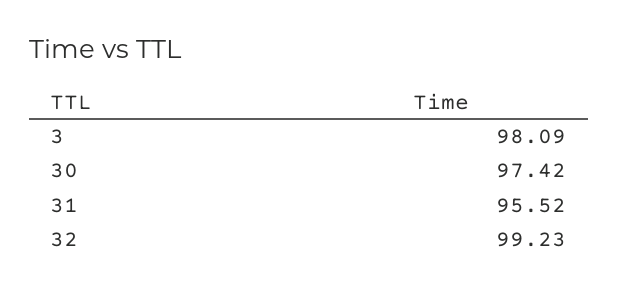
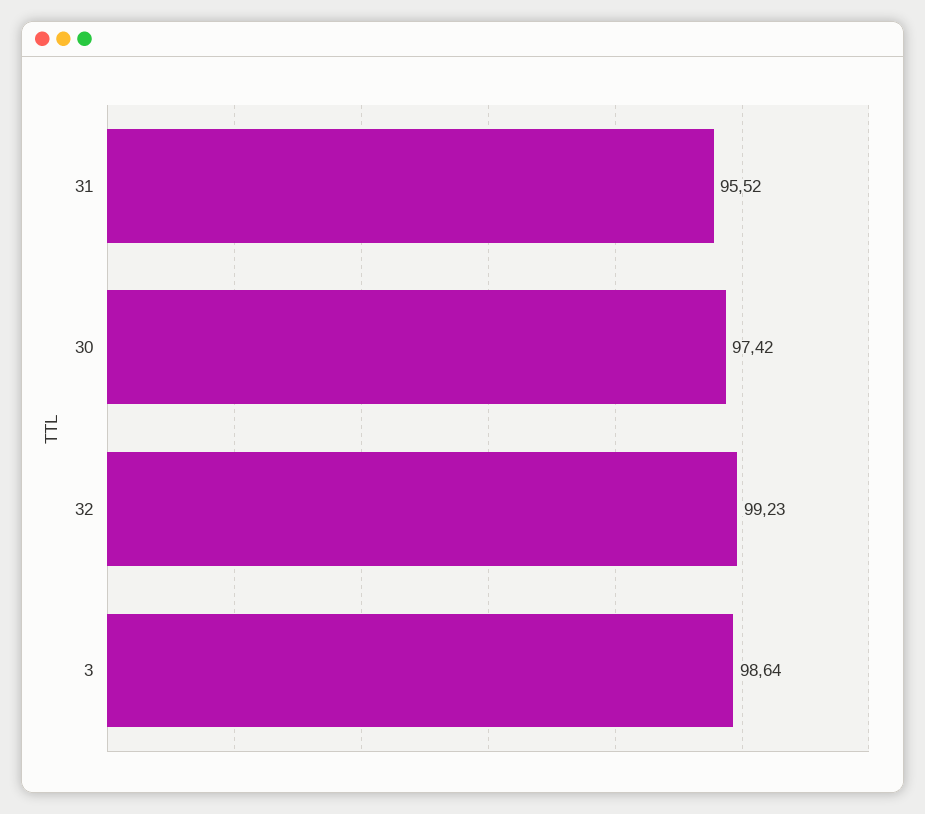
3: 98.09 -> 98.64

